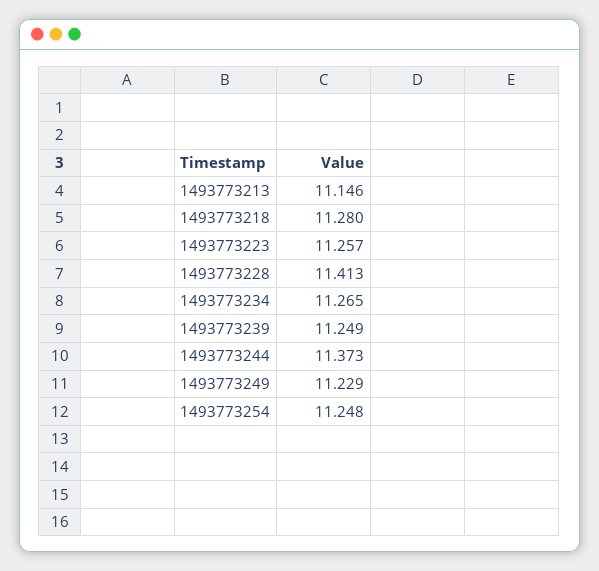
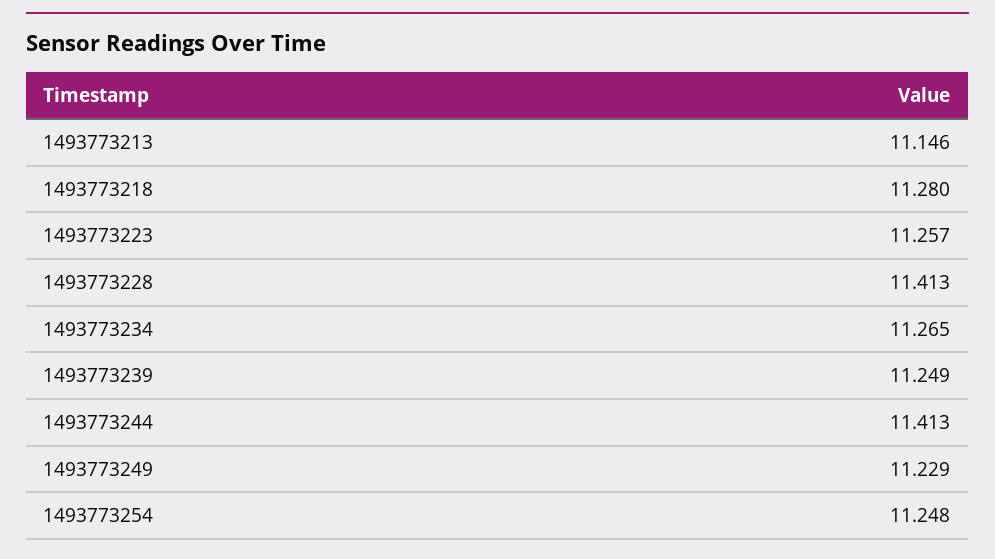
1493773244: 11.373 -> 11.413

